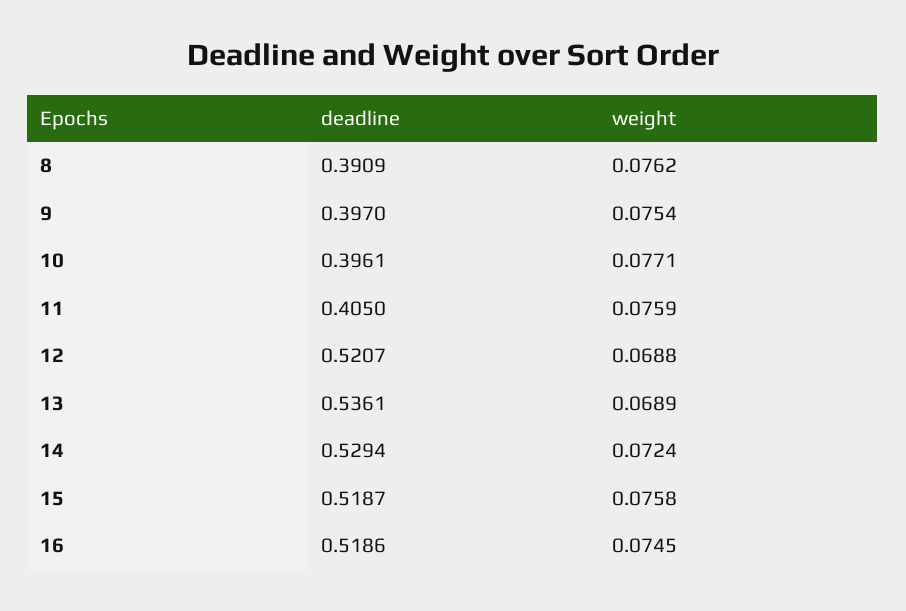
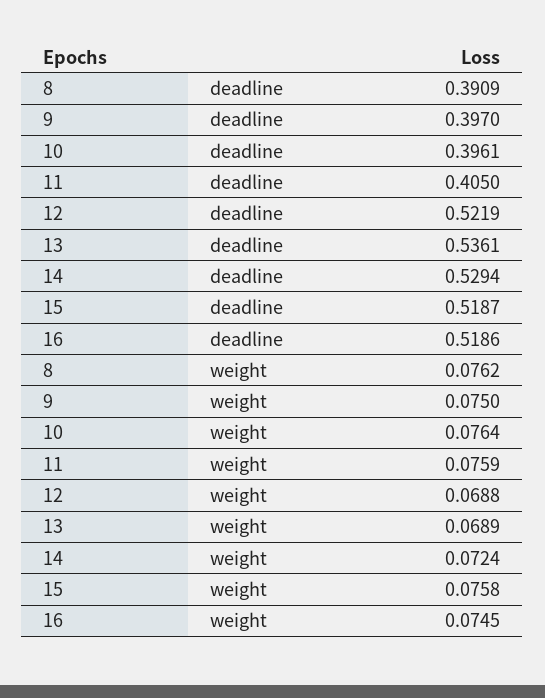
weight, 9: 0.0754 -> 0.075
weight, 10: 0.0771 -> 0.0764
deadline, 12: 0.5207 -> 0.5219

